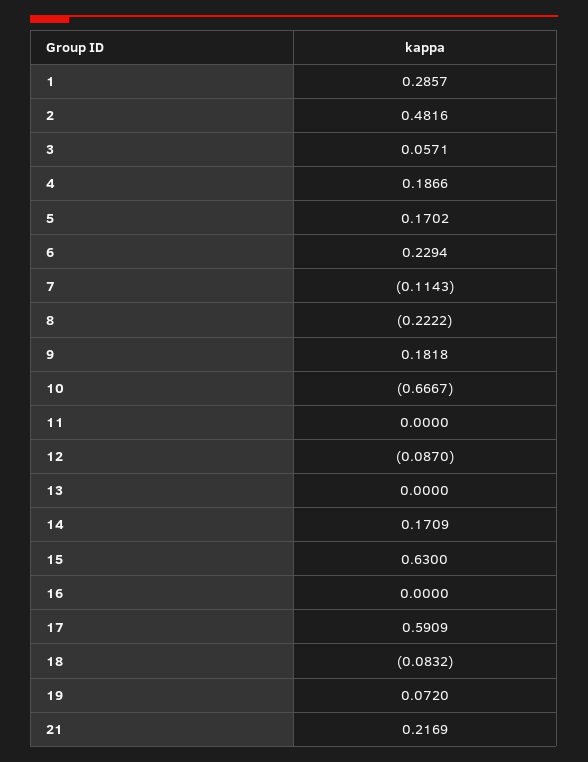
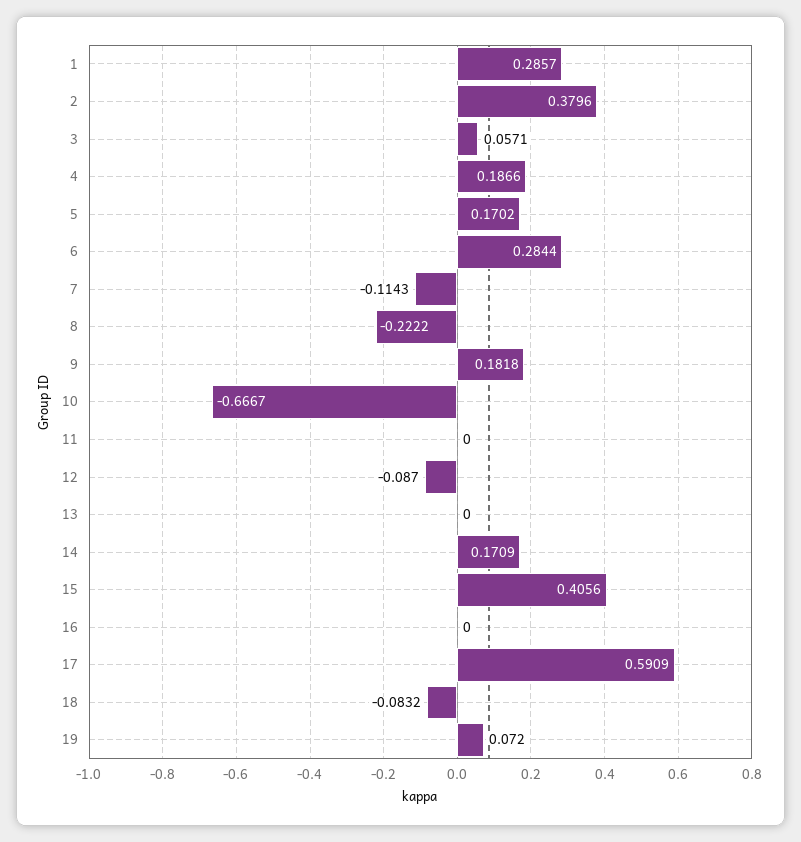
2: 0.4816 -> 0.3796
6: 0.2294 -> 0.2844
15: 0.63 -> 0.4056
21: 0.2169 -> none

